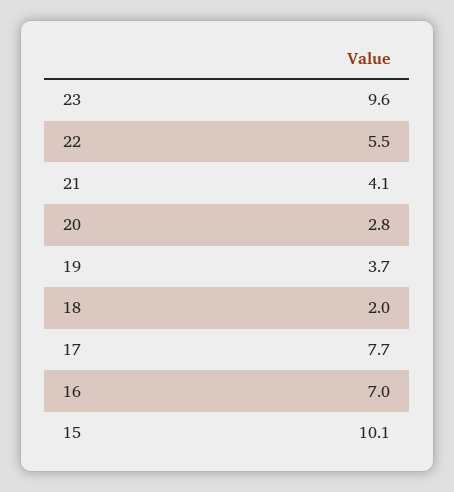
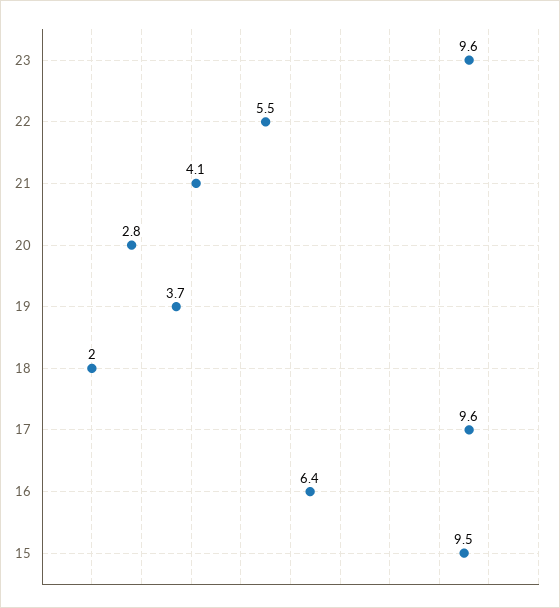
17: 7.7 -> 9.6
16: 7 -> 6.4
15: 10.1 -> 9.5

